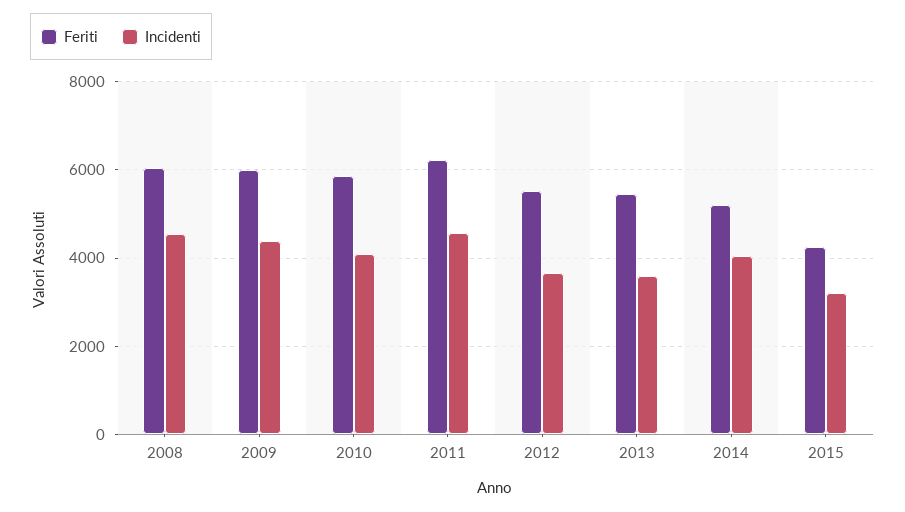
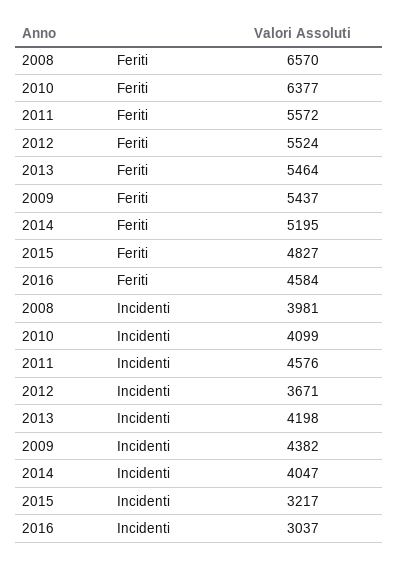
Feriti, 2008: 6000 -> 6570
Incidenti, 2008: 4600 -> 3981
Feriti, 2009: 6000 -> 5437
Feriti, 2010: 5800 -> 6377
Feriti, 2011: 6200 -> 5572
Incidenti, 2013: 3600 -> 4198
Feriti, 2015: 4200 -> 4827
Feriti, 2016: none -> 4584
Incidenti, 2016: none -> 3037

